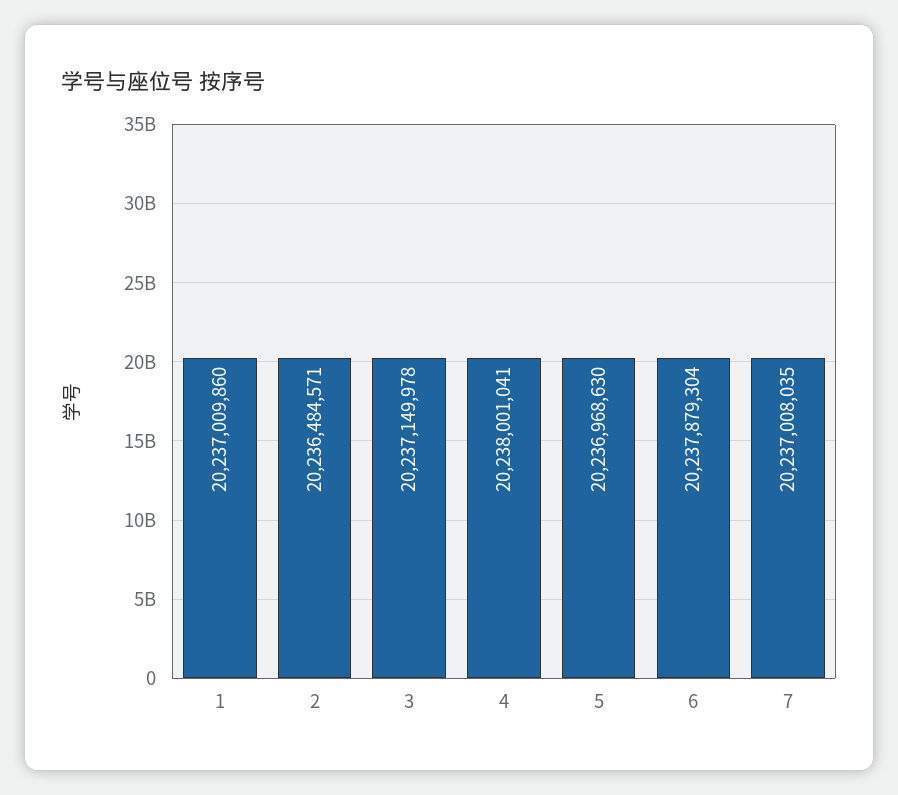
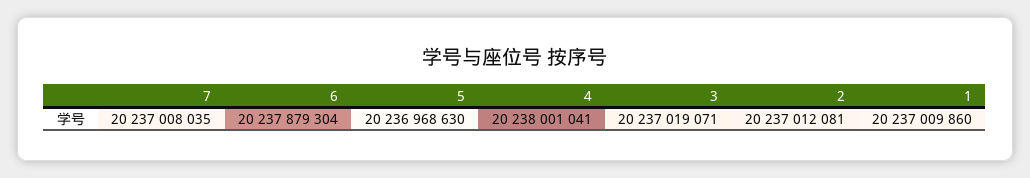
2: 20236484571 -> 20237012081
3: 20237149978 -> 20237019071

